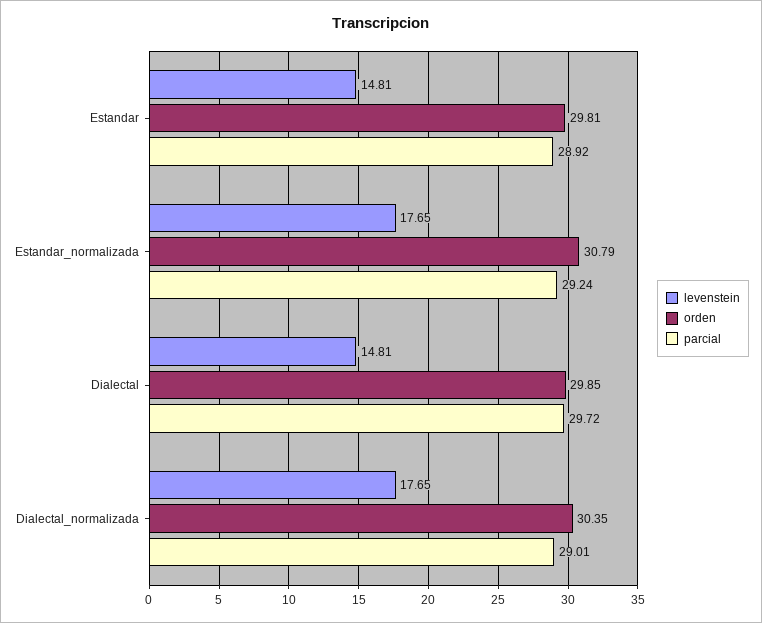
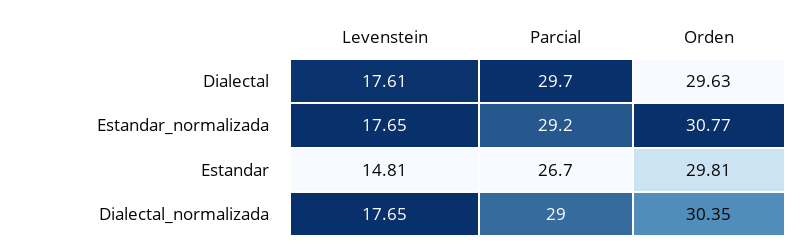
parcial, Estandar: 28.92 -> 26.7
orden, Estandar_normalizada: 30.79 -> 30.77
levenstein, Dialectal: 14.81 -> 17.61
orden, Dialectal: 29.85 -> 29.63

